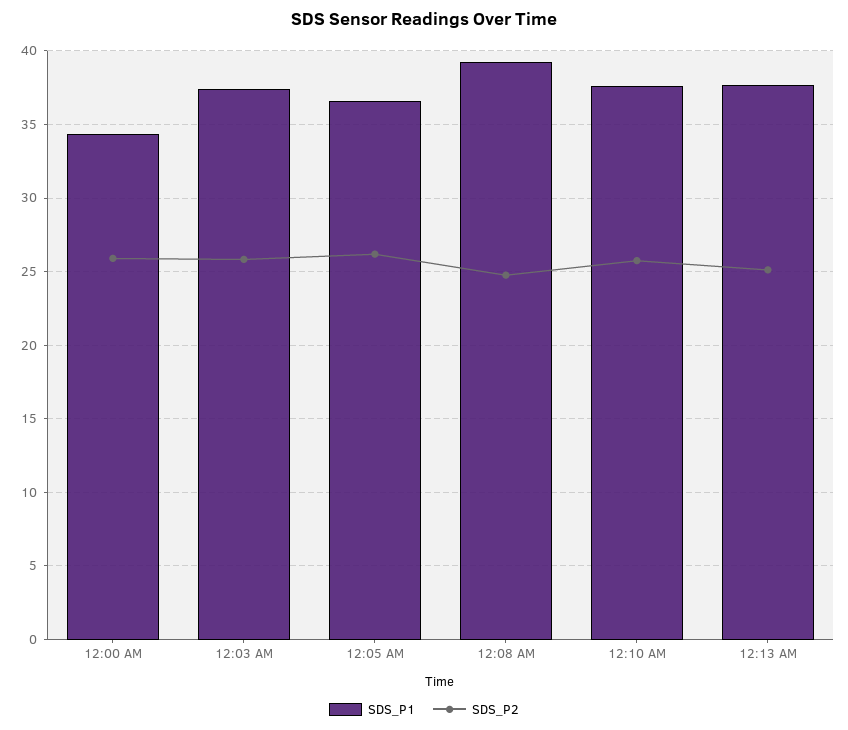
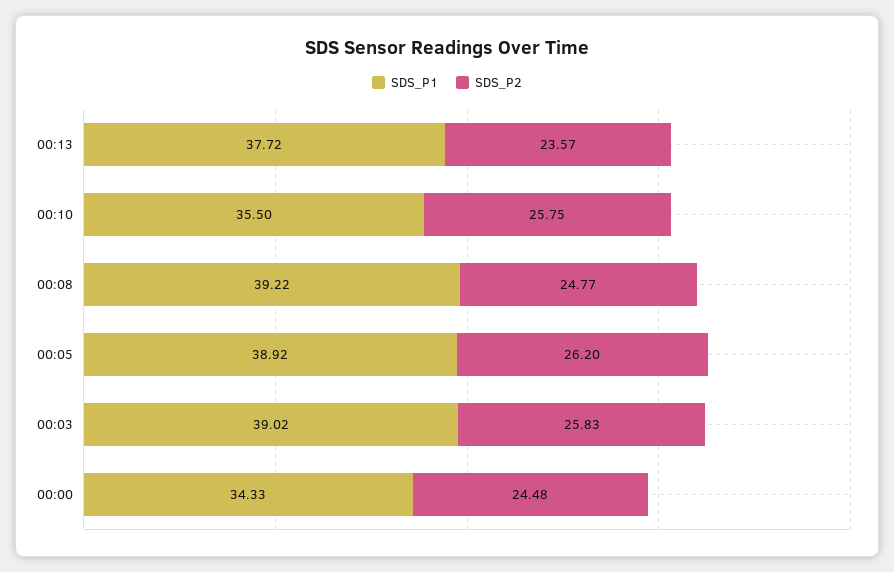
SDS_P2, 12:00 AM: 26 -> 24.48
SDS_P1, 12:03 AM: 37.5 -> 39.02
SDS_P1, 12:05 AM: 36.5 -> 38.92
SDS_P1, 12:10 AM: 37.5 -> 35.5
SDS_P2, 12:13 AM: 25 -> 23.57

